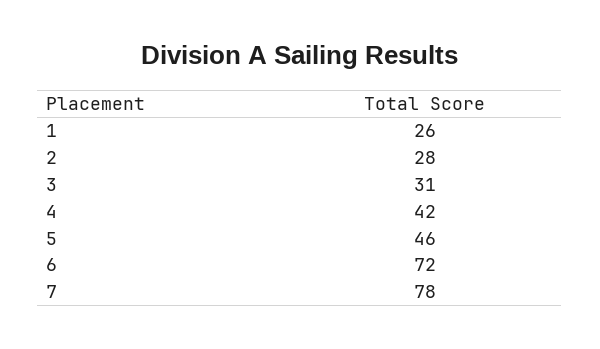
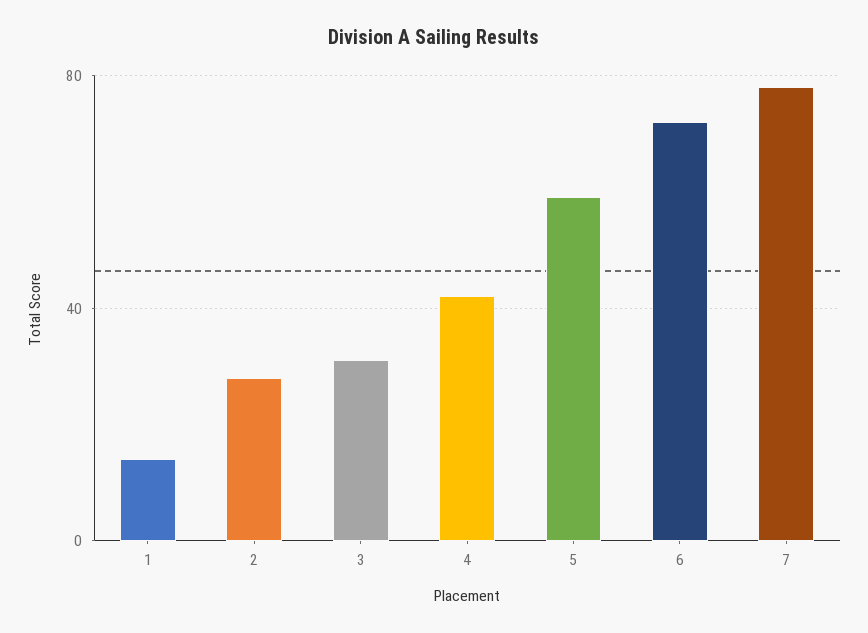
1: 26 -> 15
5: 46 -> 60

